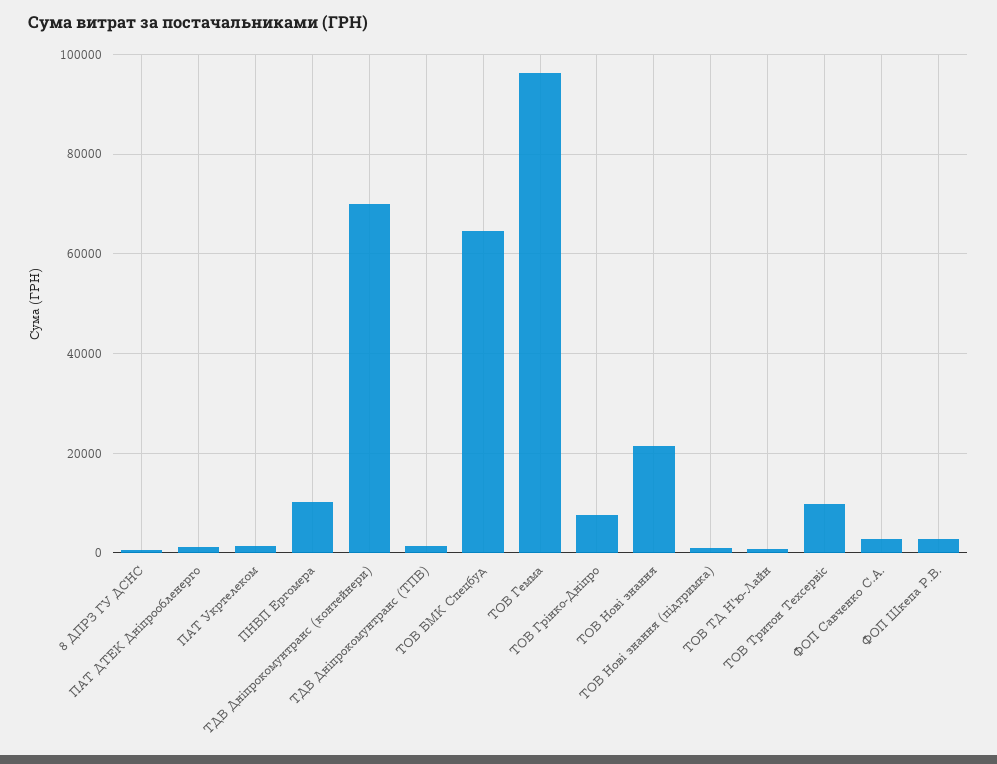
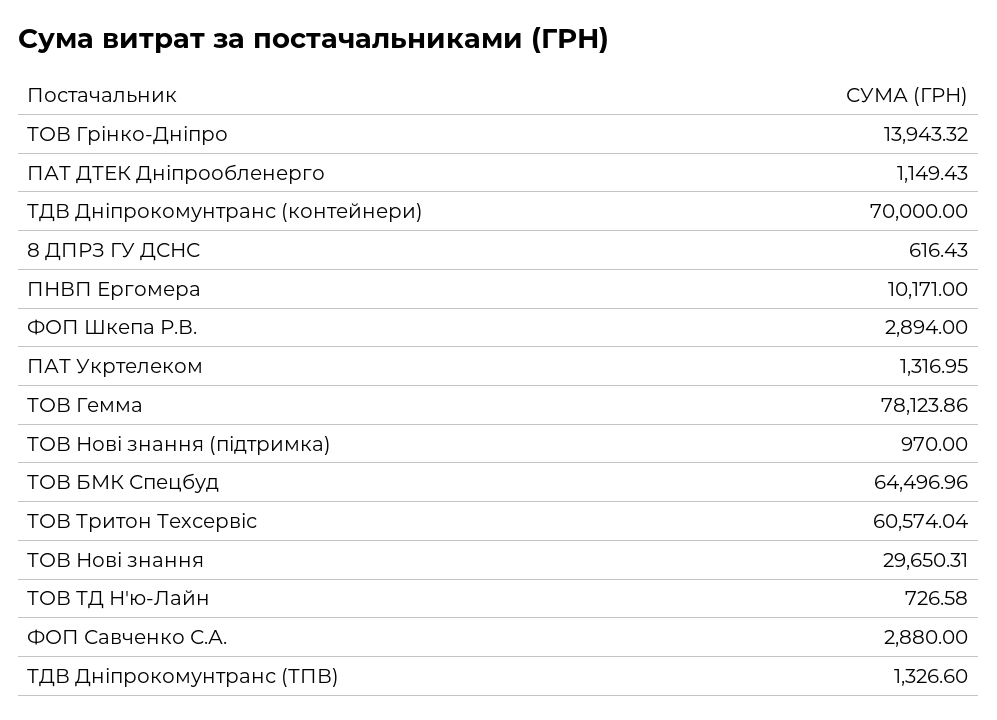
ТОВ Гемма: 96000 -> 78123.86
ТОВ Грінко-Дніпро: 8000 -> 13943.32
ТОВ Нові знання: 22000 -> 29650.31
ТОВ Тритон Техсервіс: 10000 -> 60574.04

